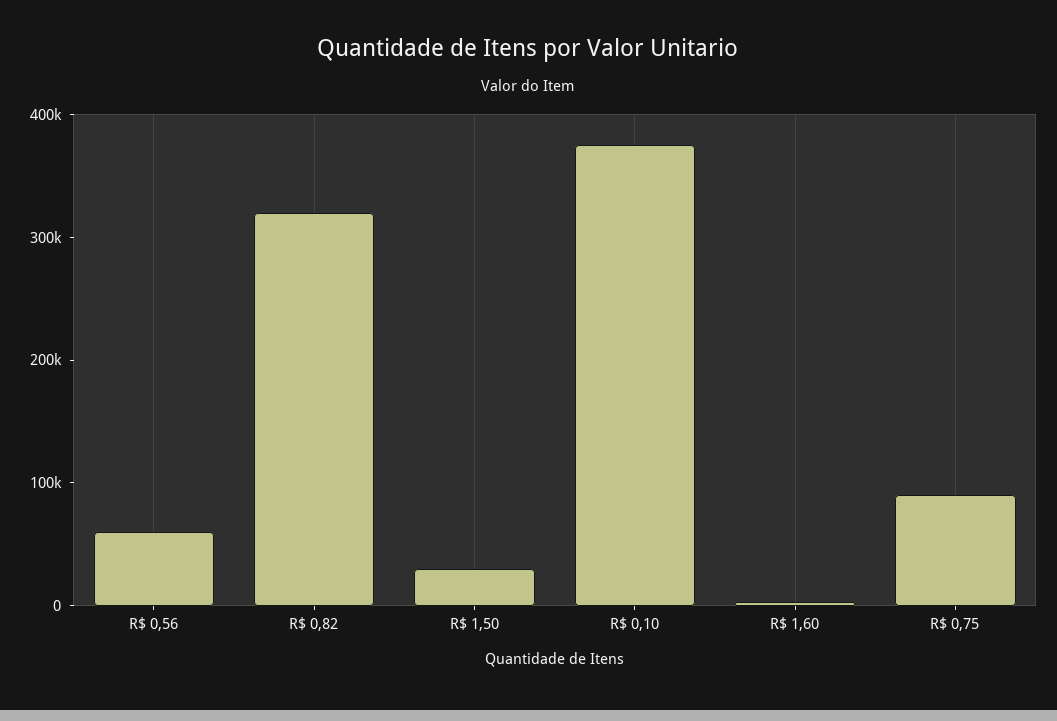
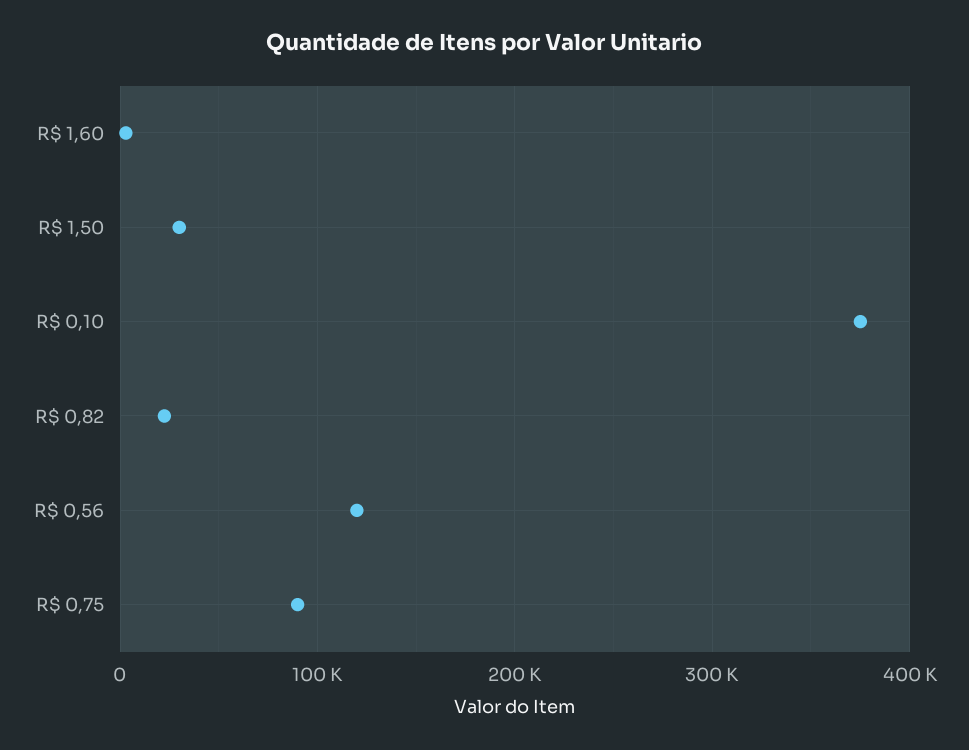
R$ 0,56: 60000 -> 120000
R$ 0,82: 320000 -> 20000

